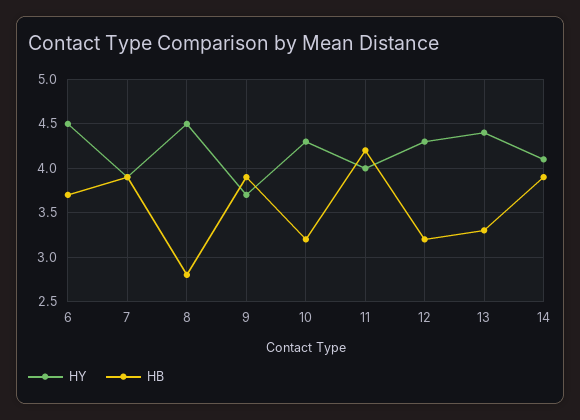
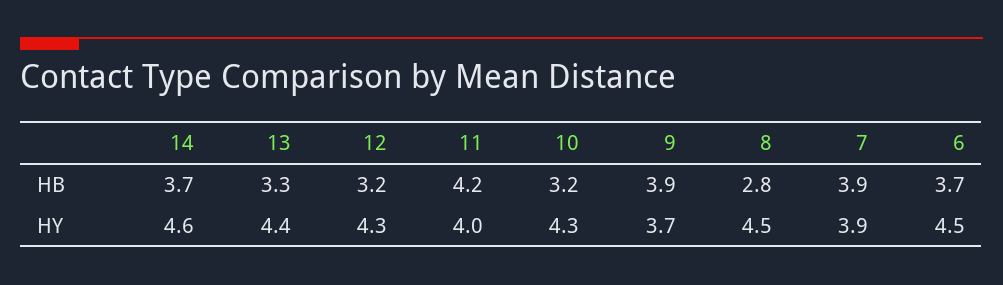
HY, 14: 4.1 -> 4.6
HB, 14: 3.9 -> 3.7

